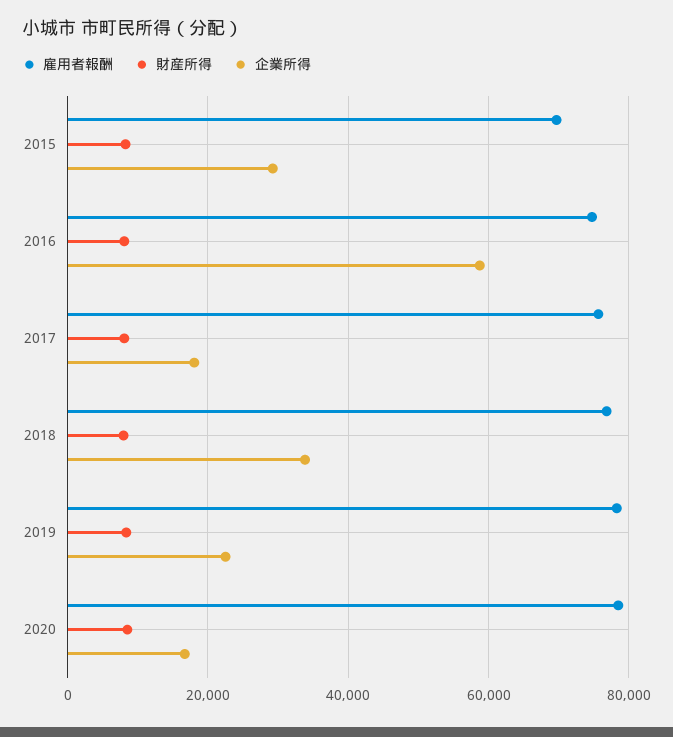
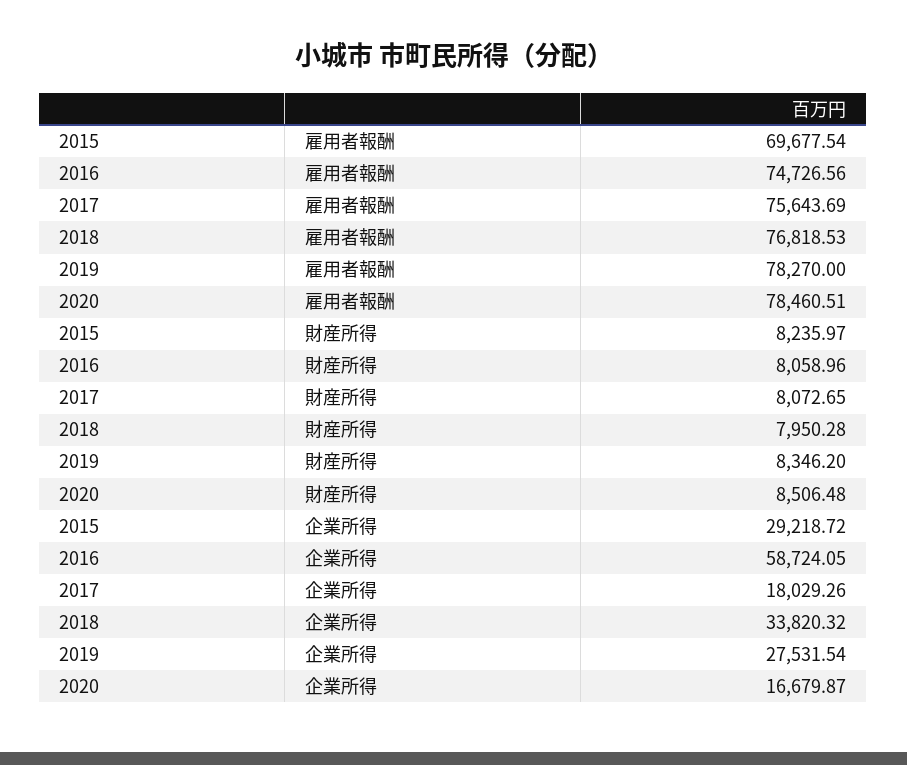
企業所得, 2019: 22000 -> 27531.54

